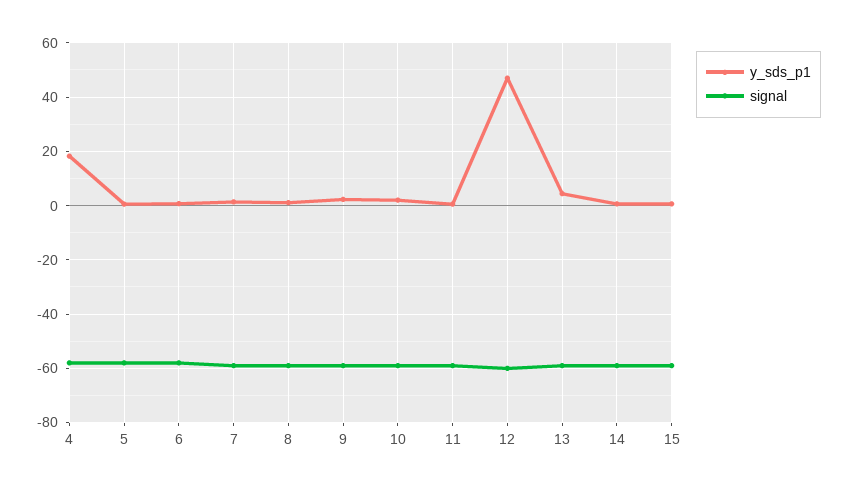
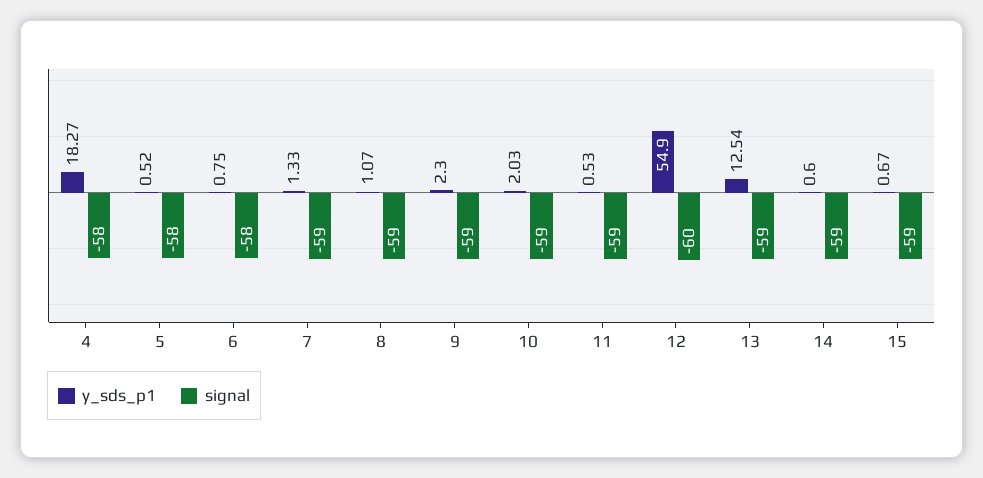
y_sds_p1, 12: 47.5 -> 54.9
y_sds_p1, 13: 5 -> 12.54

